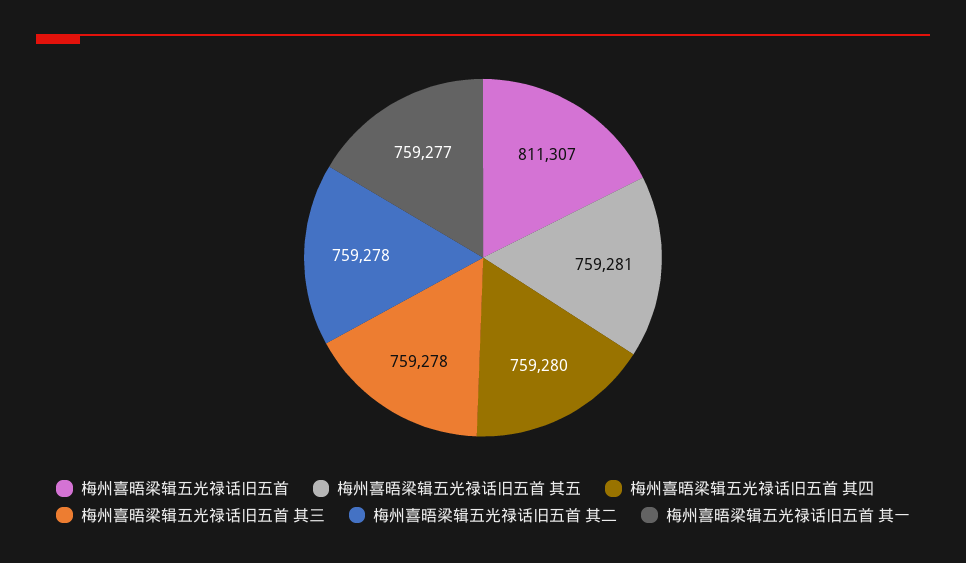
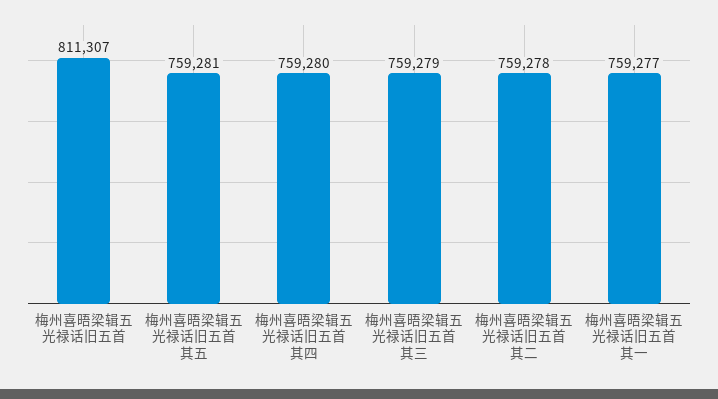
梅州喜晤梁辑五光禄话旧五首 其三: 759278 -> 759279

